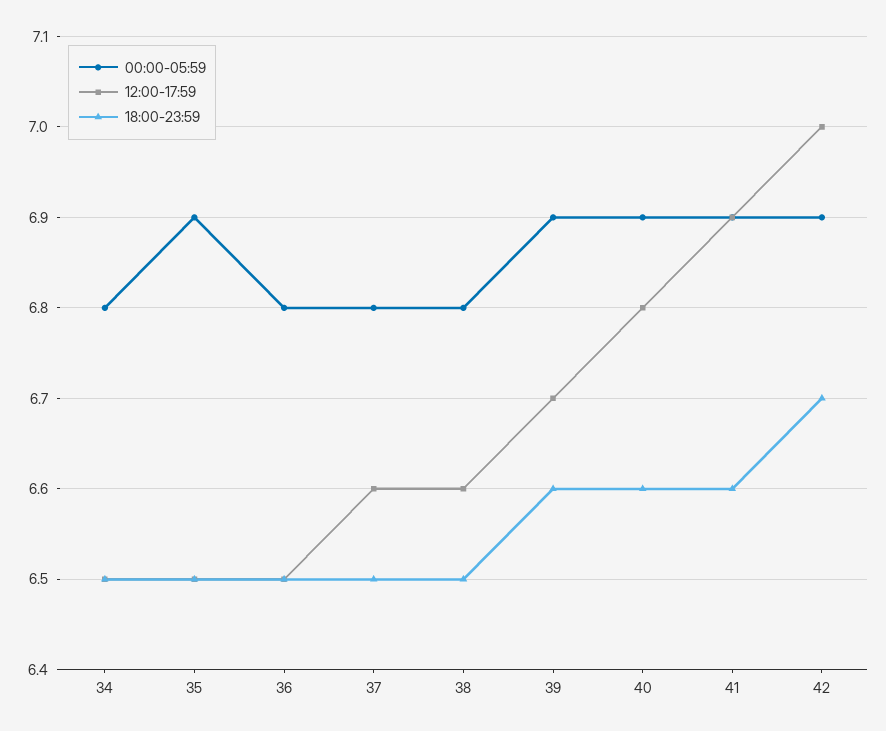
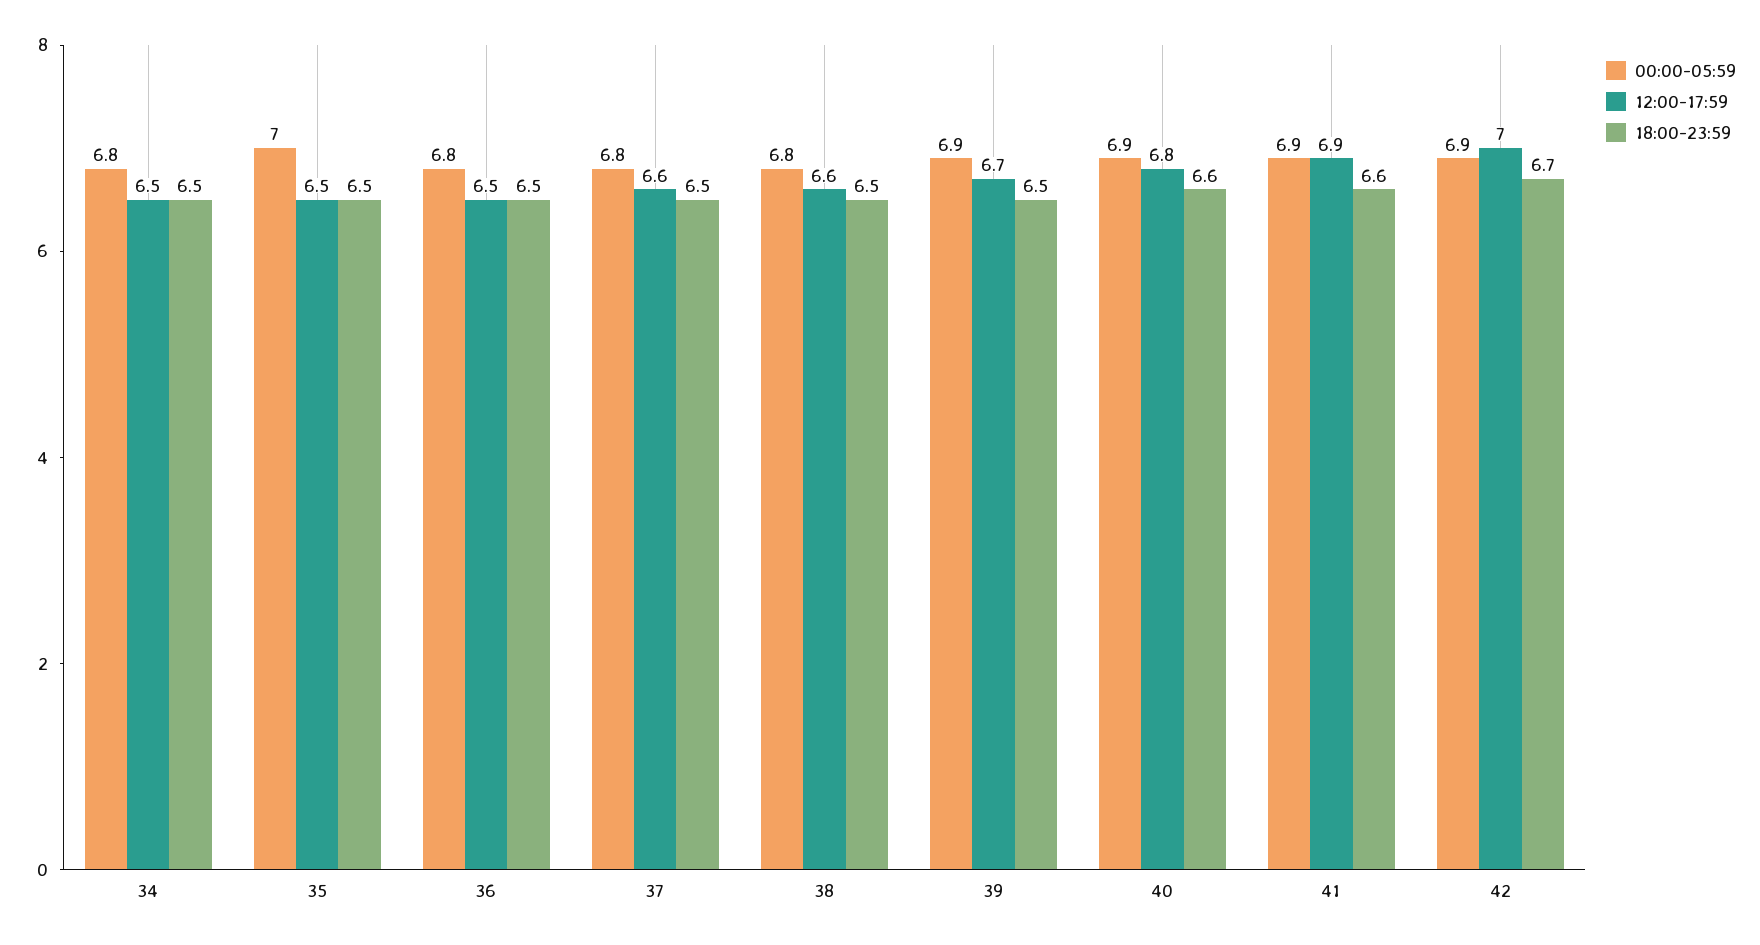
00:00-05:59, 35: 6.9 -> 7
18:00-23:59, 39: 6.6 -> 6.5

